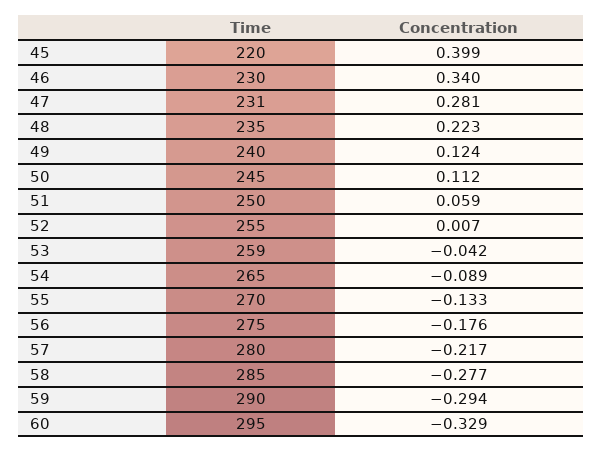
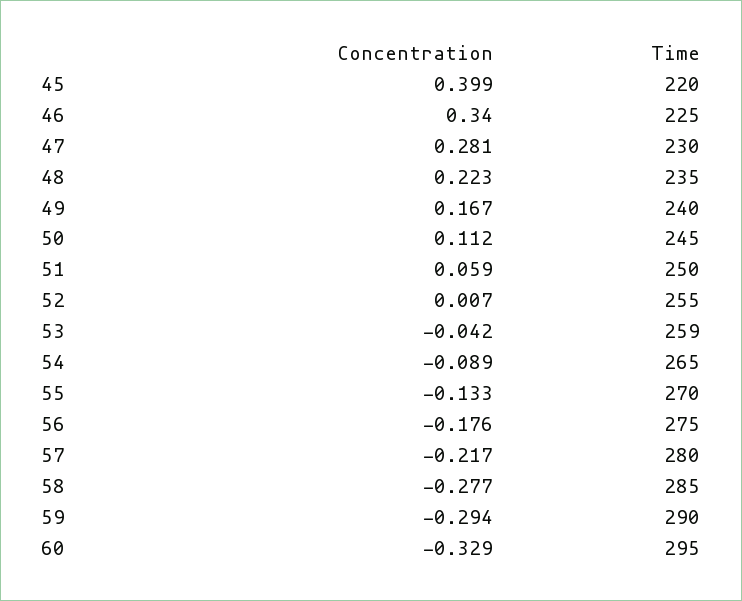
Time, 46: 230 -> 225
Time, 47: 231 -> 230
Concentration, 49: 0.124 -> 0.167

